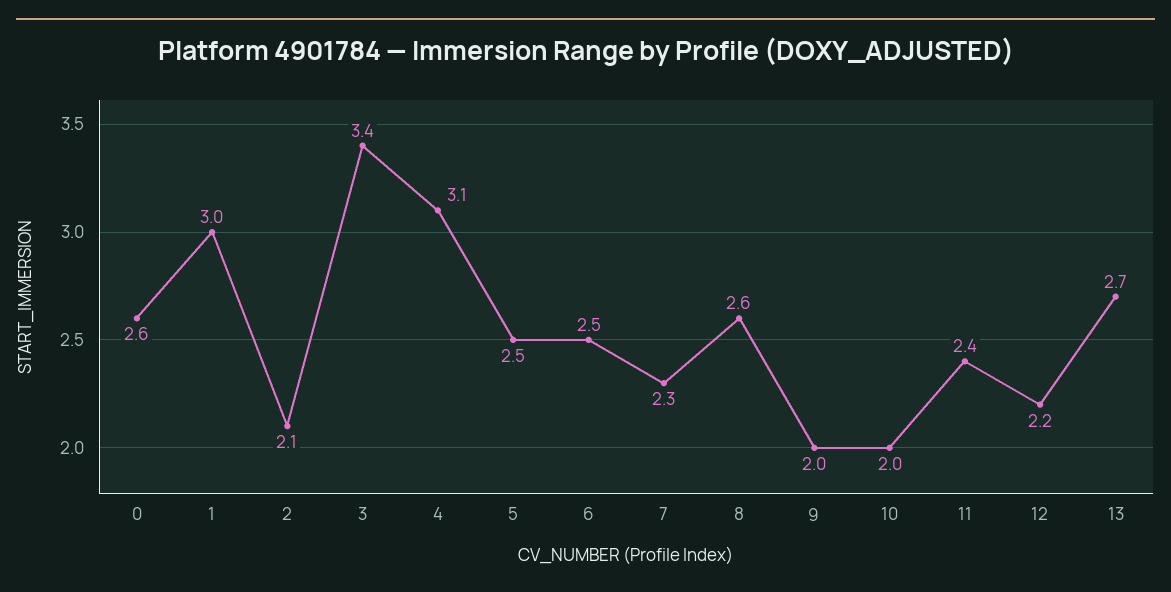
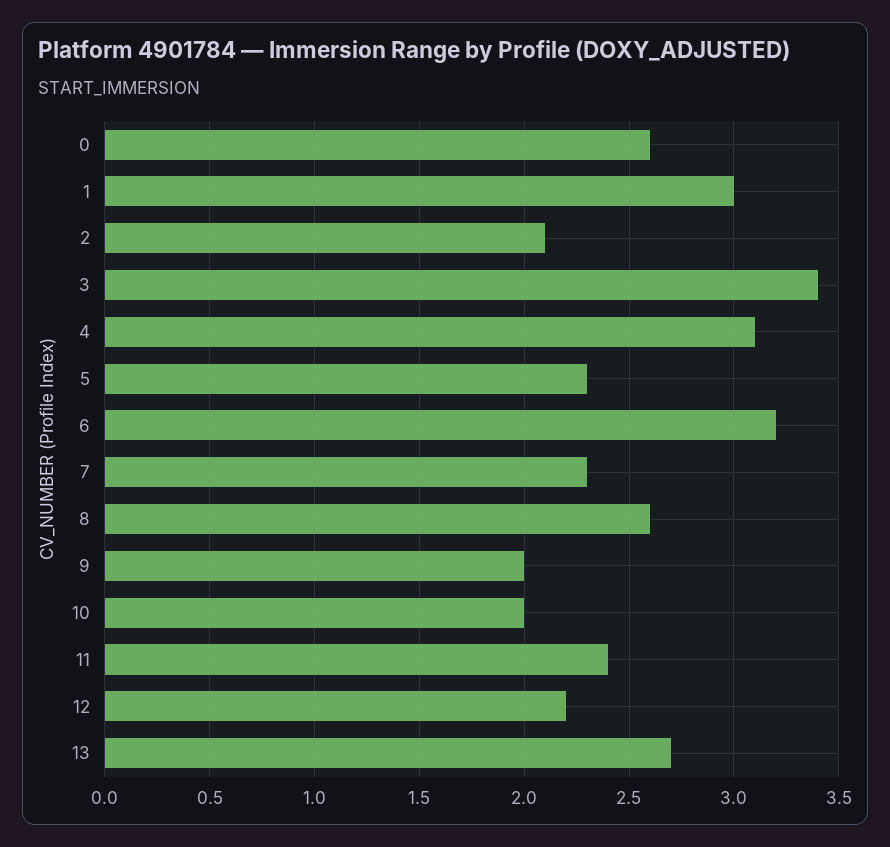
5: 2.5 -> 2.3
6: 2.5 -> 3.2

